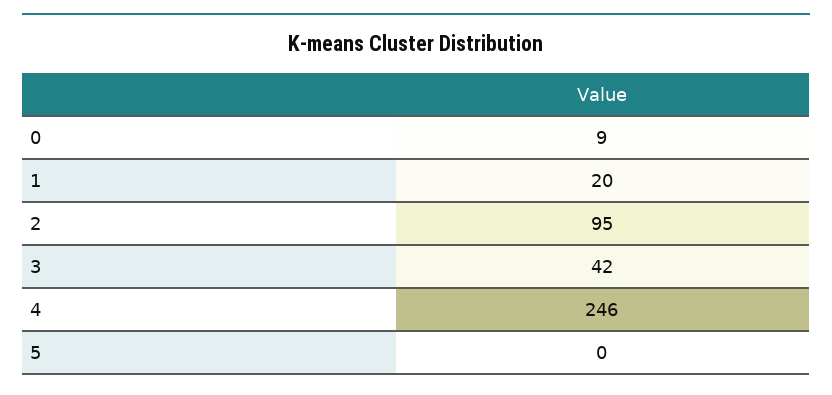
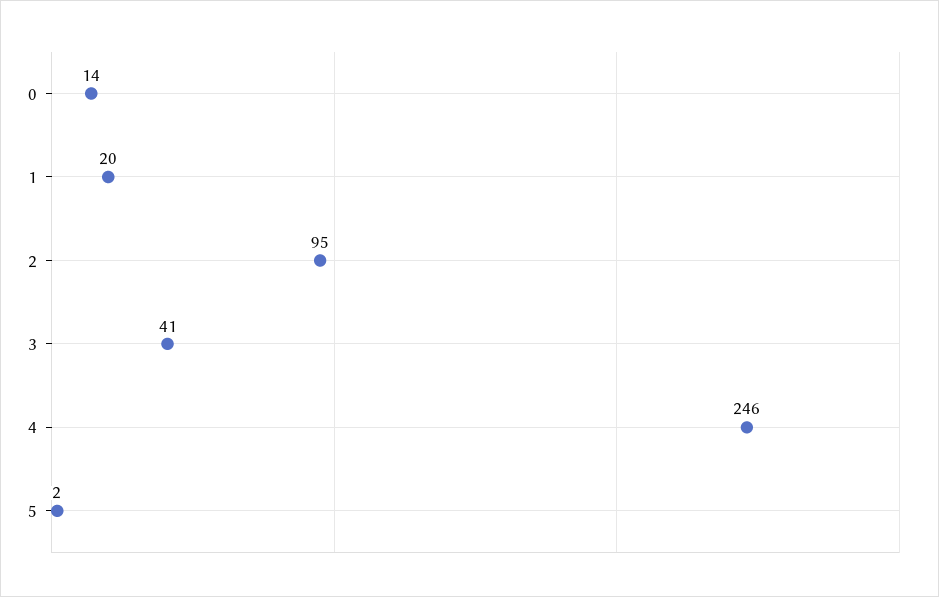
0: 9 -> 14
3: 42 -> 41
5: 0 -> 2

